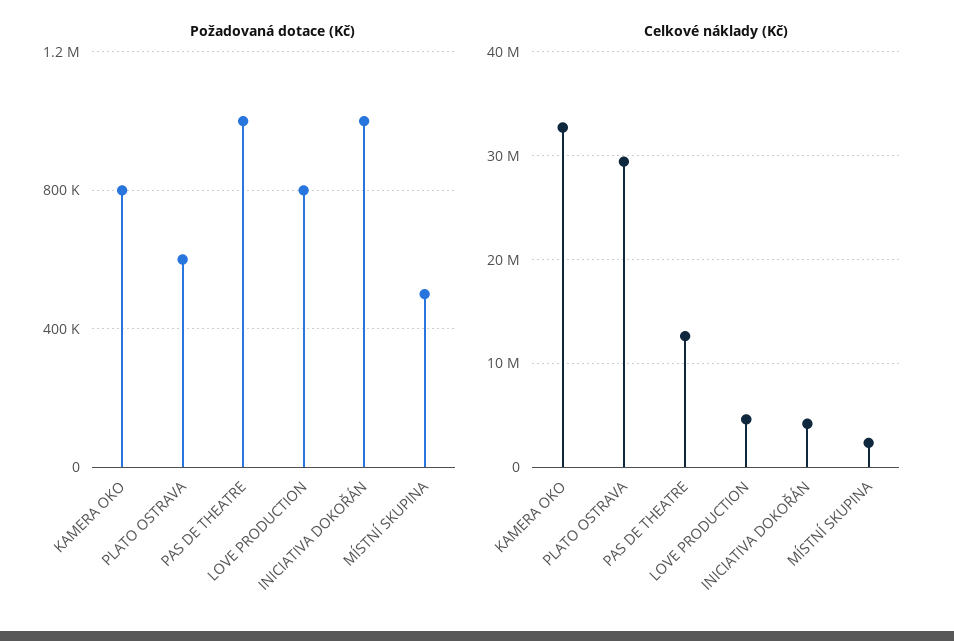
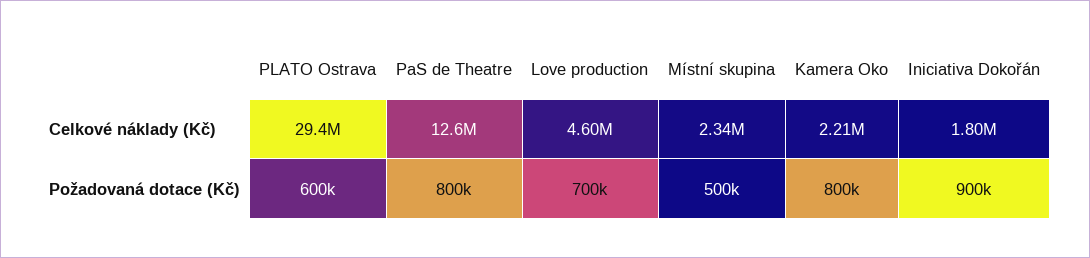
Požadovaná dotace (Kč), PAS DE THEATRE: 1000000 -> 800000
Požadovaná dotace (Kč), LOVE PRODUCTION: 800000 -> 700000
Požadovaná dotace (Kč), INICIATIVA DOKOŘÁN: 1000000 -> 900000
Celkové náklady (Kč), KAMERA OKO: 33000000 -> 2210000
Celkové náklady (Kč), INICIATIVA DOKOŘÁN: 4000000 -> 1800000

